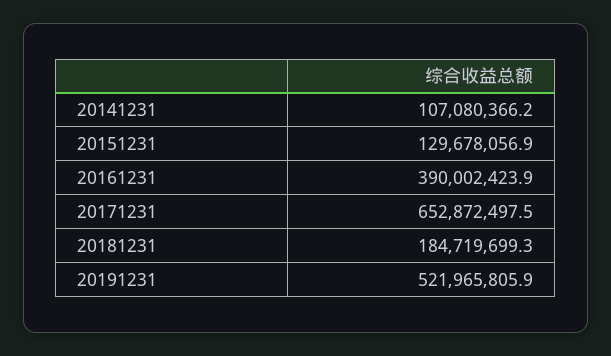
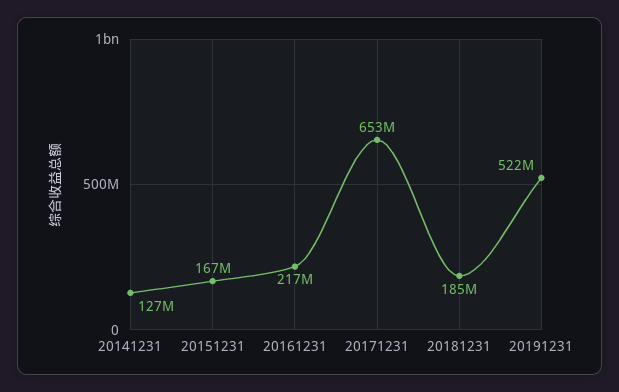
20141231: 107080366.2 -> 127000000
20151231: 129678056.9 -> 167000000
20161231: 390002423.9 -> 217000000

